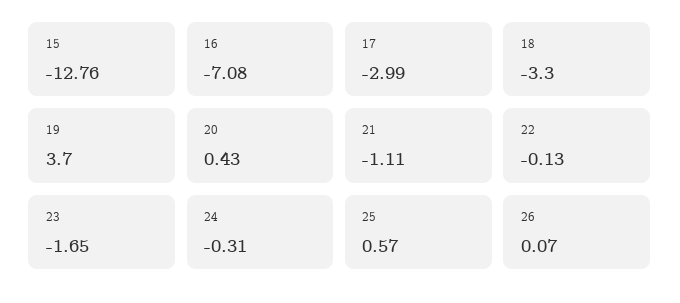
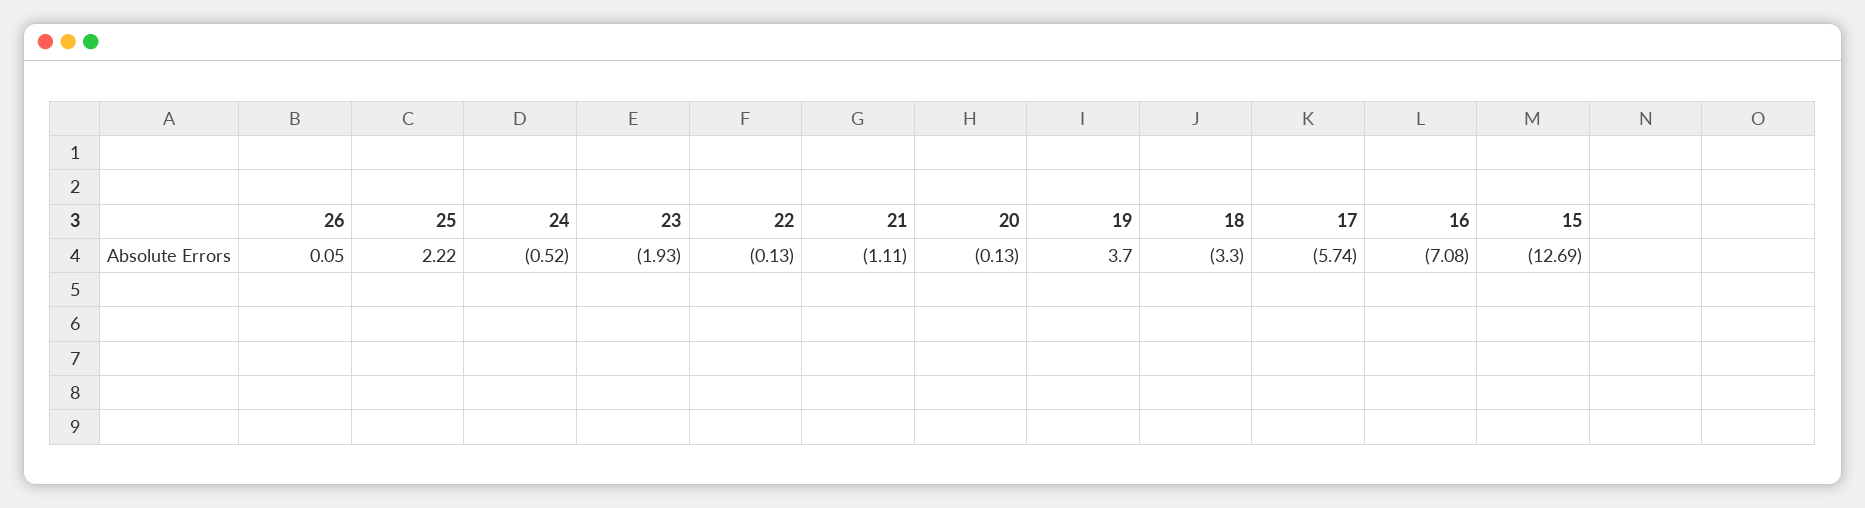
15: -12.76 -> -12.69
17: -2.99 -> -5.74
20: 0.43 -> -0.13
23: -1.65 -> -1.93
24: -0.31 -> -0.52
25: 0.57 -> 2.22
26: 0.07 -> 0.05

